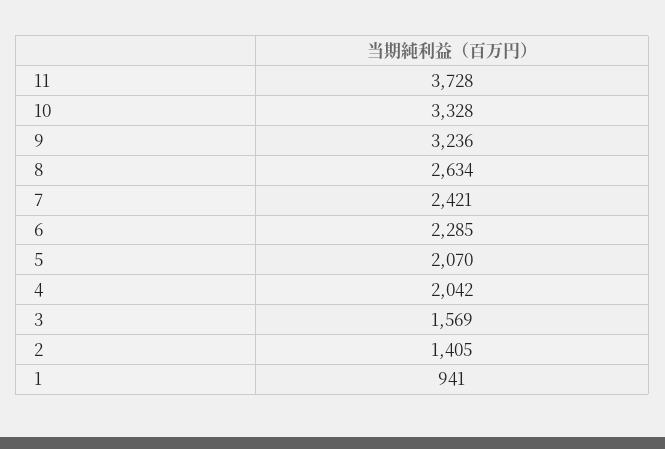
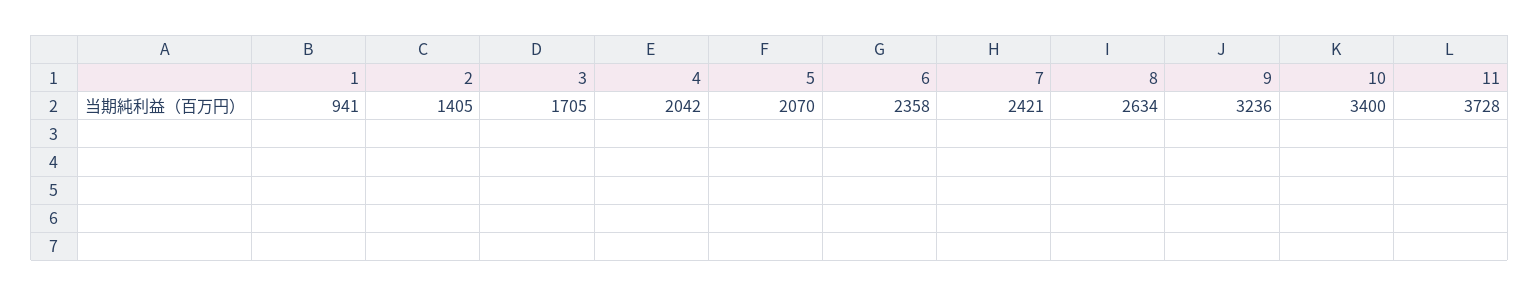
10: 3328 -> 3400
6: 2285 -> 2358
3: 1569 -> 1705

